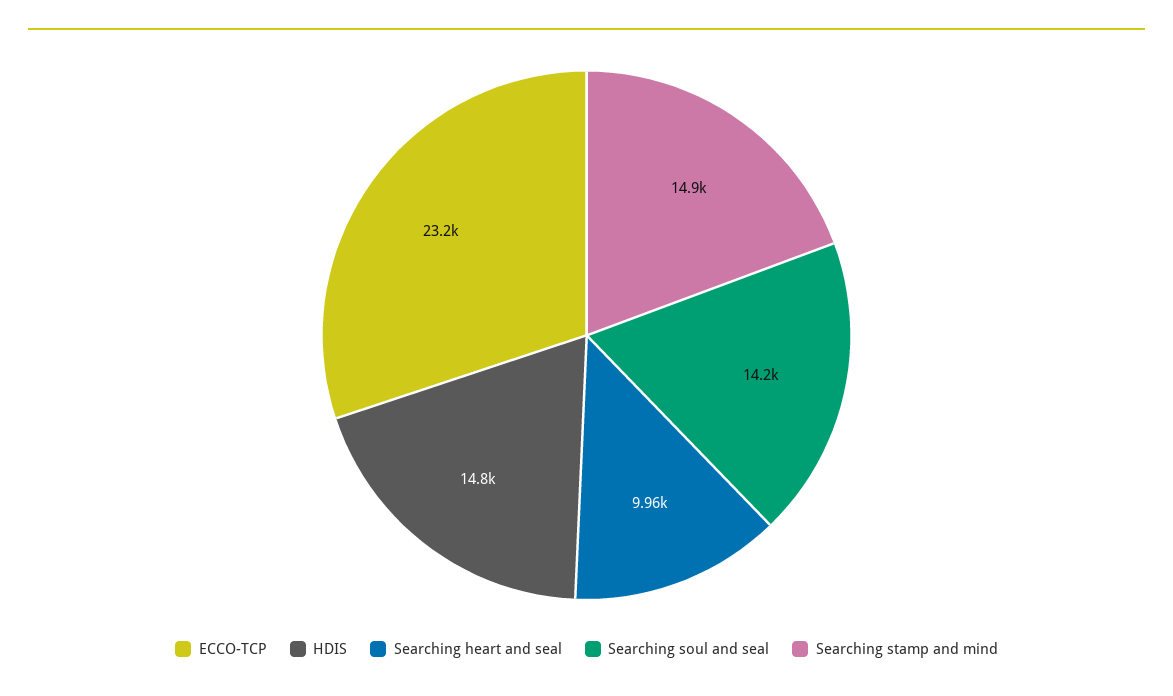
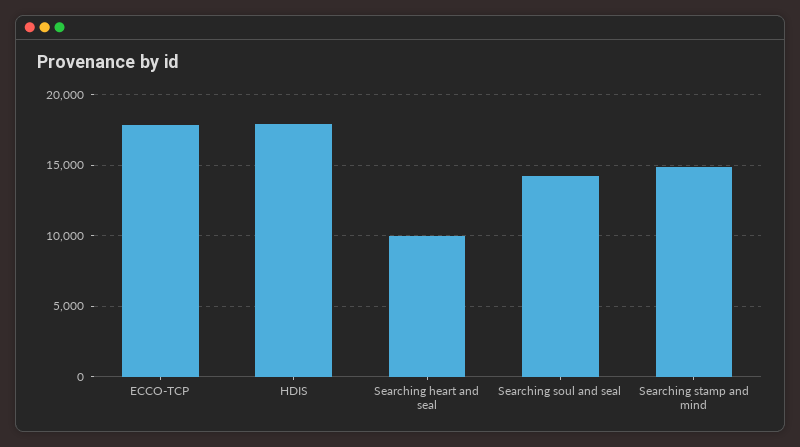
ECCO-TCP: 23200 -> 18000
HDIS: 14800 -> 18000

